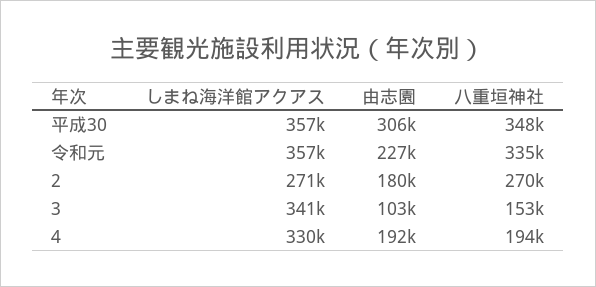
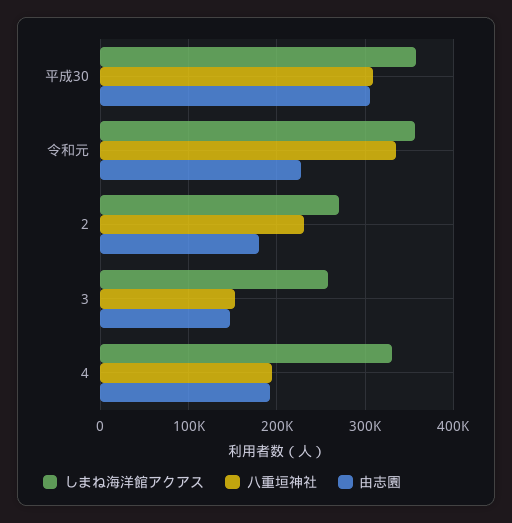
八重垣神社, 平成30: 348000 -> 310000
八重垣神社, 2: 270000 -> 230000
しまね海洋館アクアス, 3: 341000 -> 260000
由志園, 3: 103000 -> 150000

